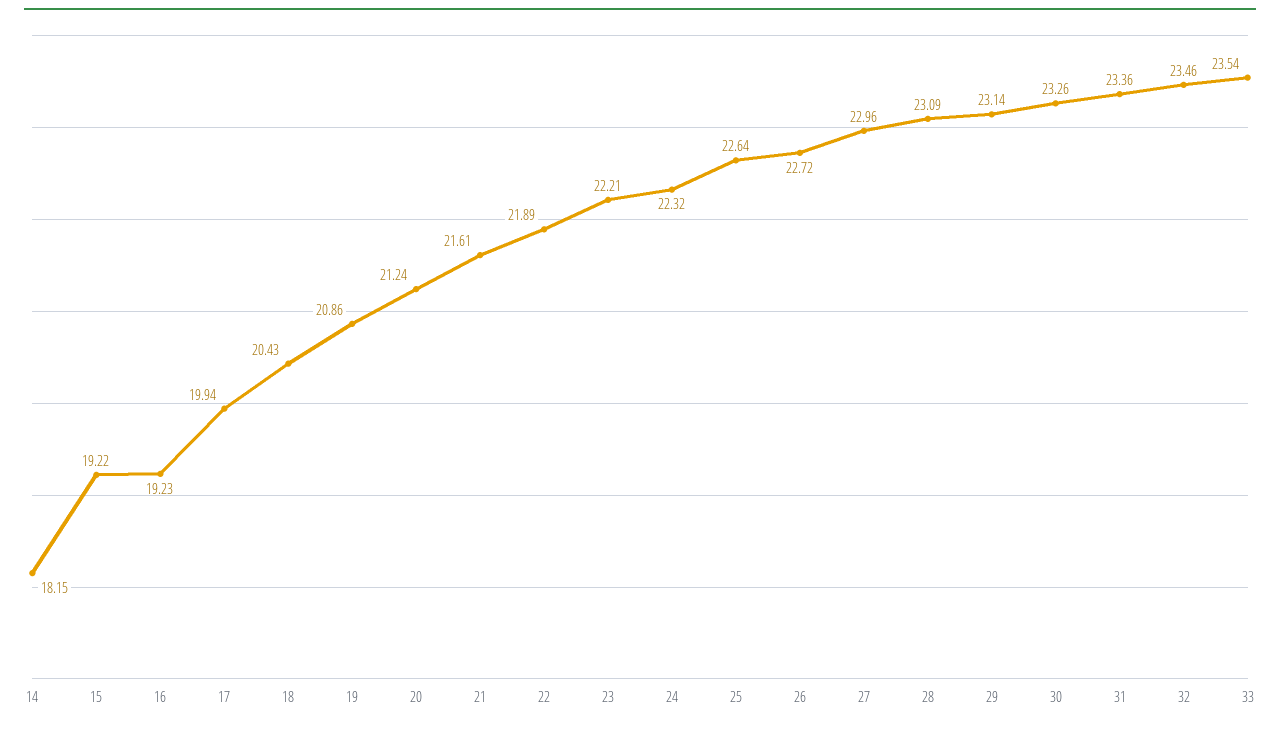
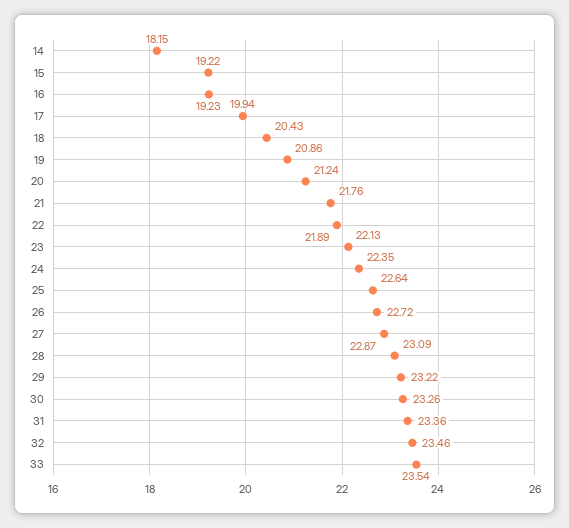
21: 21.61 -> 21.76
23: 22.21 -> 22.13
24: 22.32 -> 22.35
27: 22.96 -> 22.87
29: 23.14 -> 23.22

